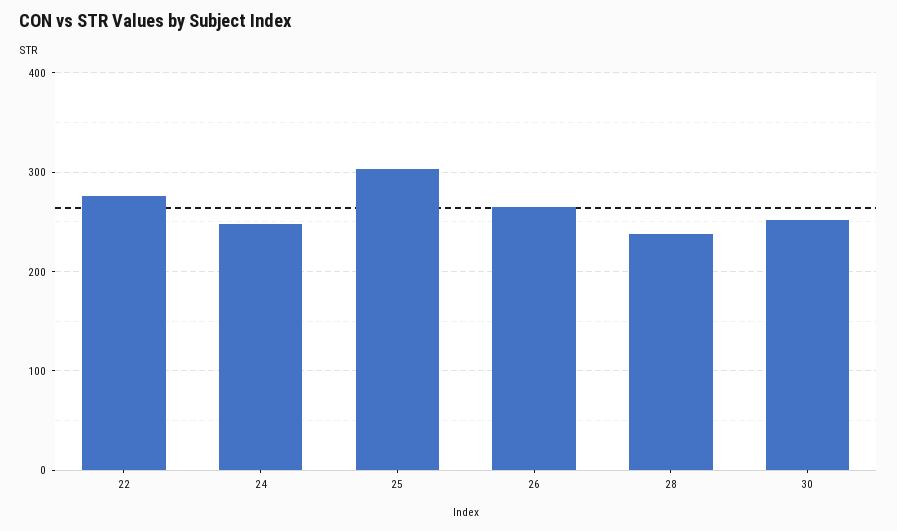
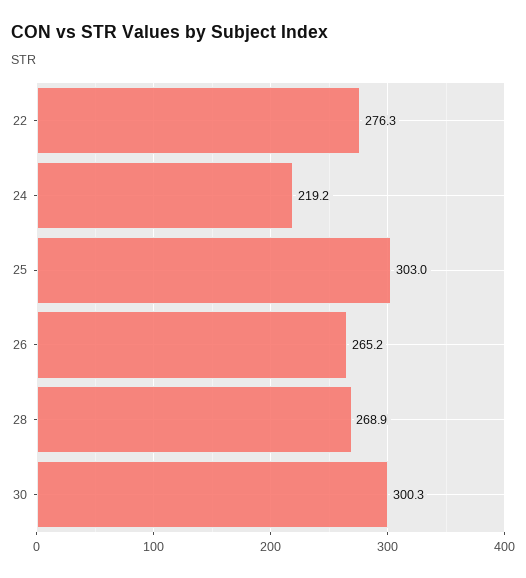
24: 250 -> 219.2
28: 240 -> 268.9
30: 250 -> 300.3

